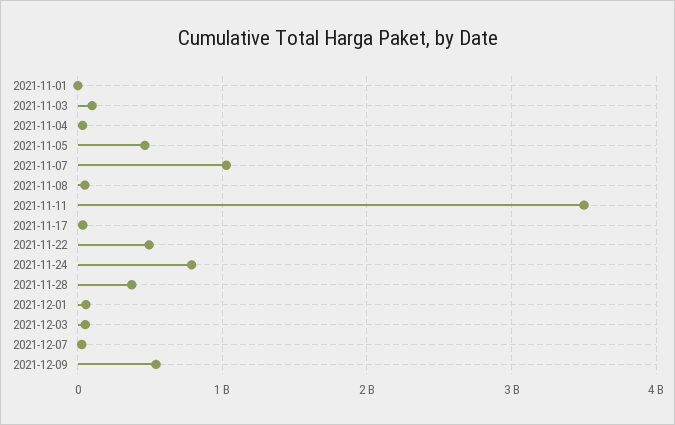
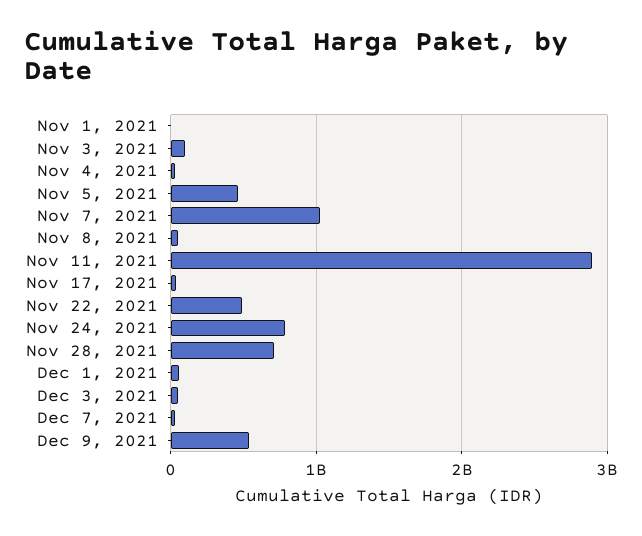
2021-11-11: 3500000000 -> 2900000000
2021-11-28: 400000000 -> 700000000

